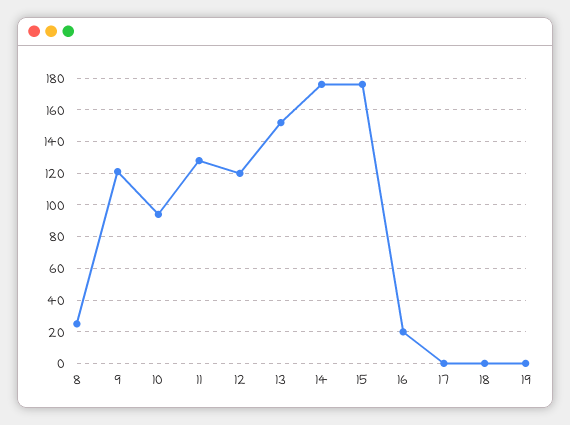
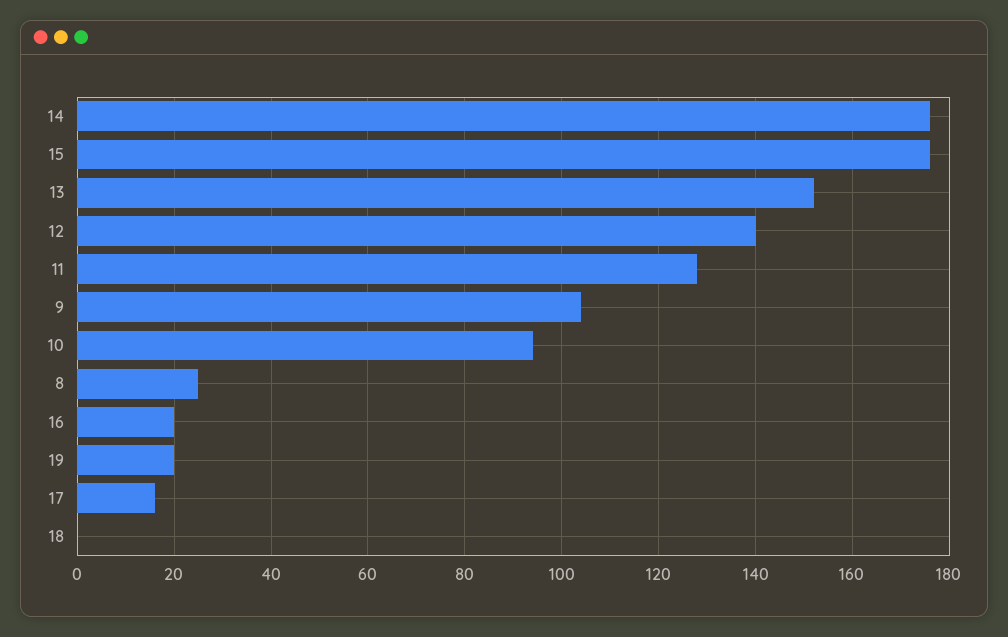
9: 120 -> 105
12: 120 -> 140
17: 0 -> 15
19: 0 -> 20

